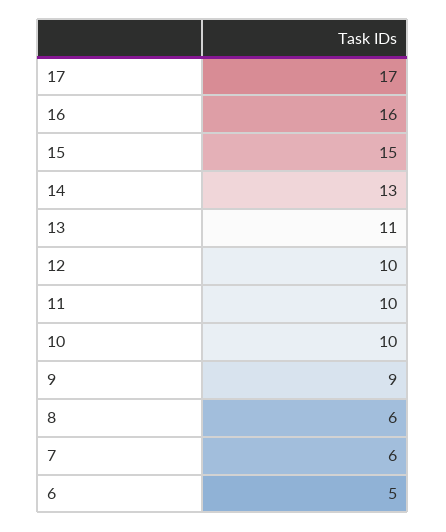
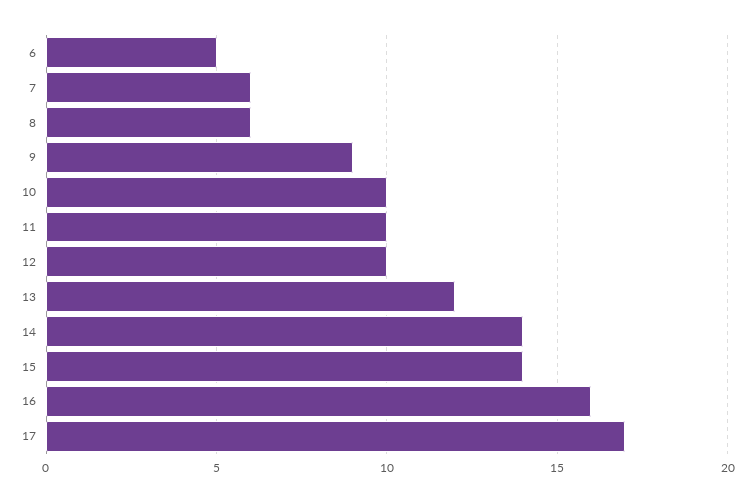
15: 15 -> 14
14: 13 -> 14
13: 11 -> 12

